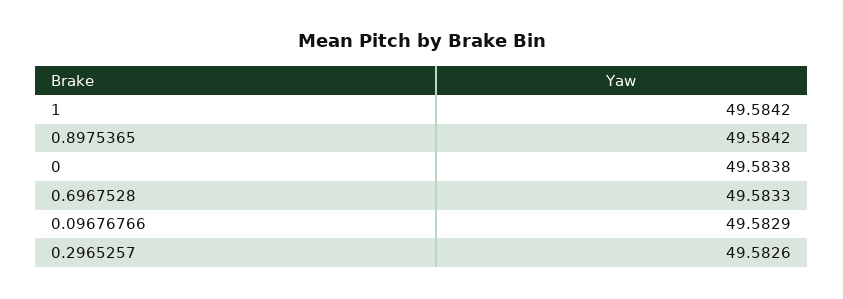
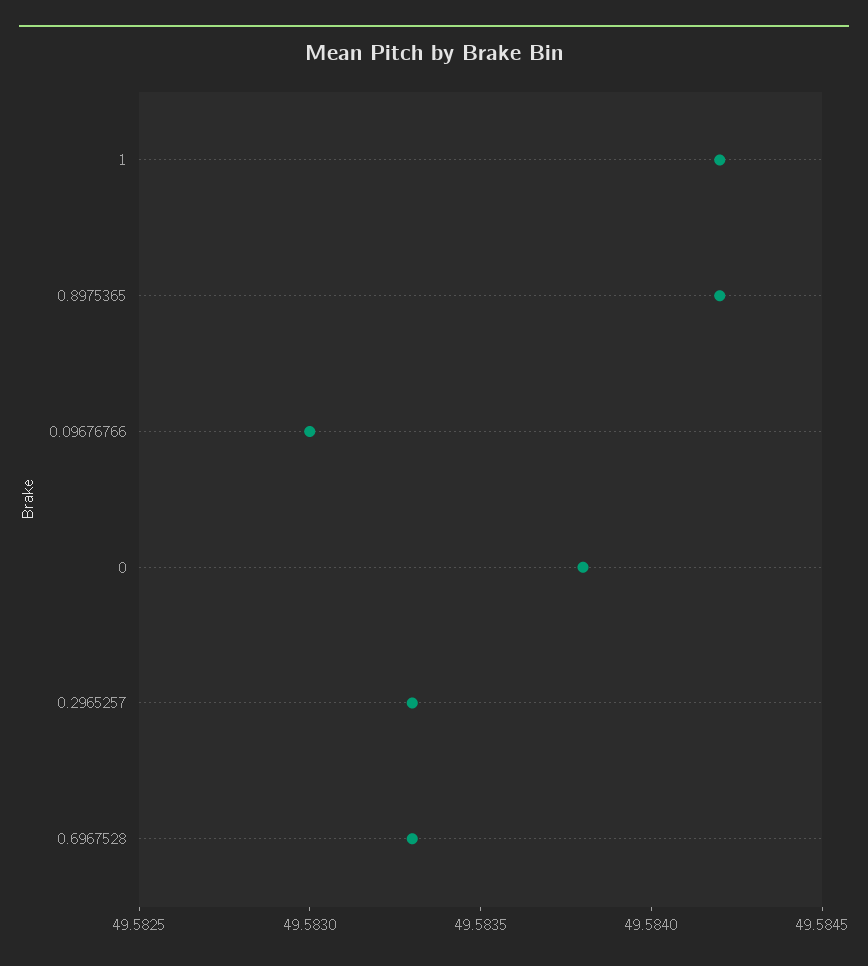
0.09676766: 49.5829 -> 49.583
0.2965257: 49.5826 -> 49.5833

